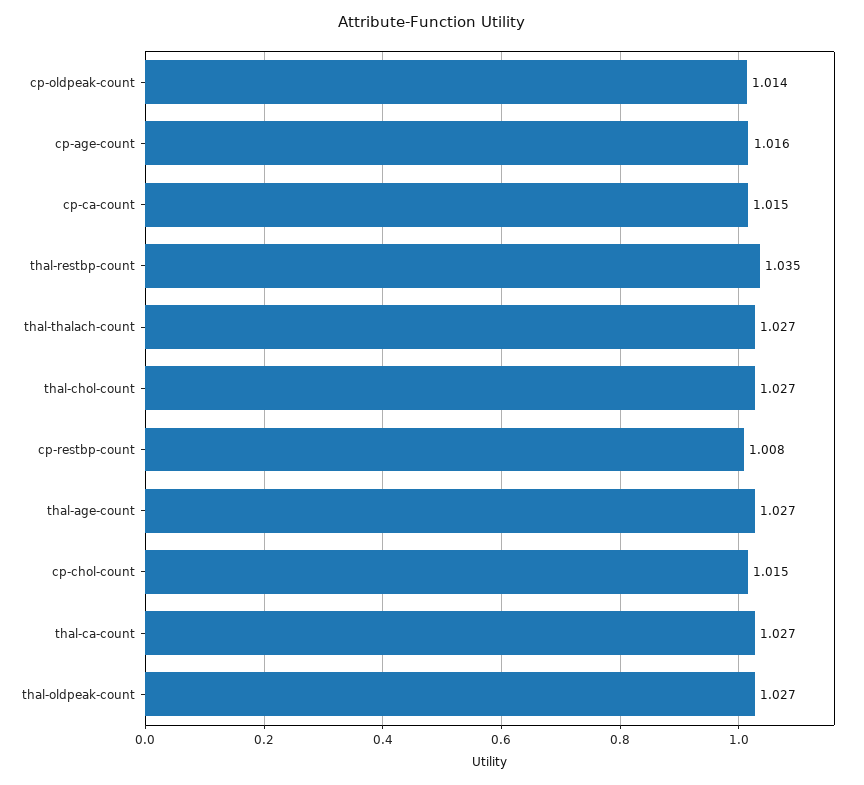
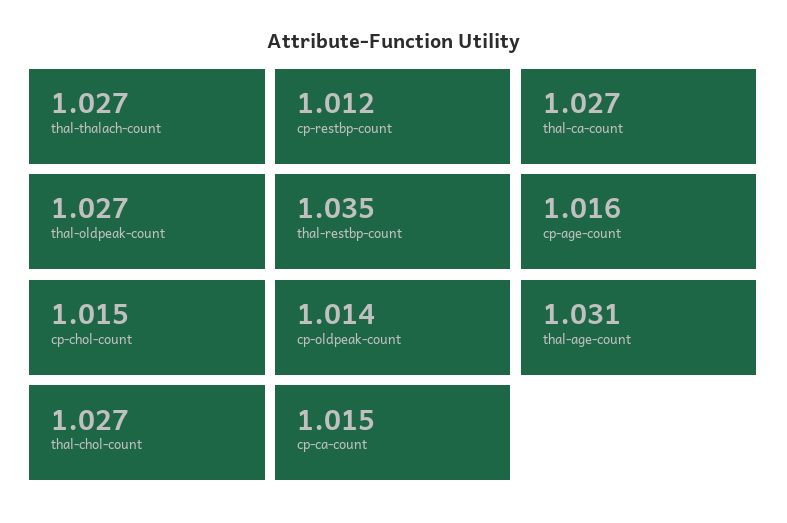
cp-restbp-count: 1.008 -> 1.012
thal-age-count: 1.027 -> 1.031

